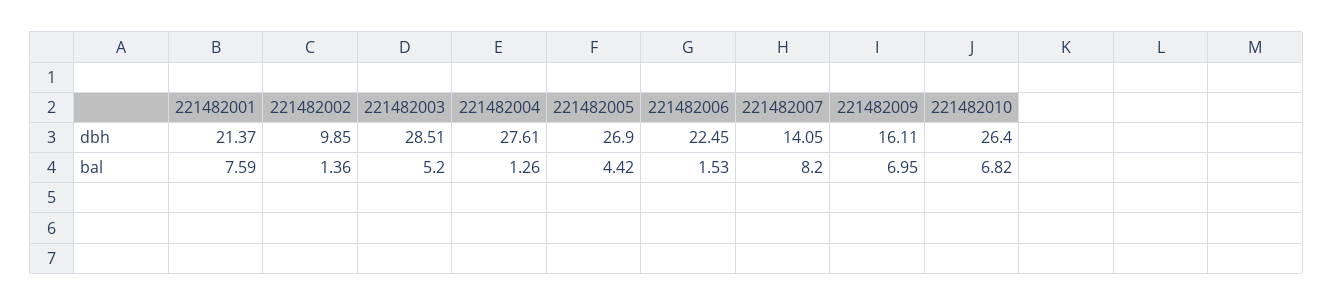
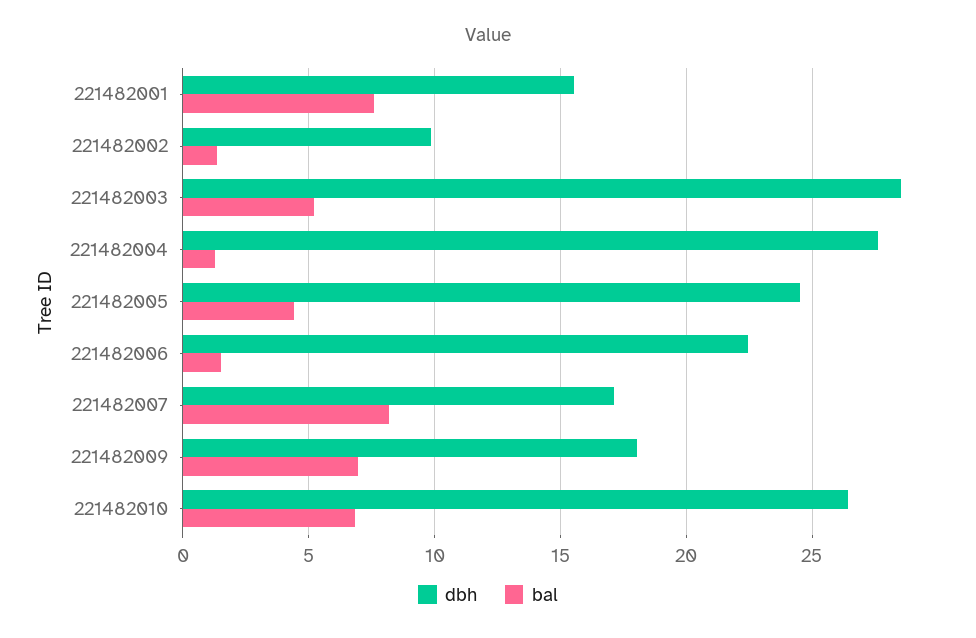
dbh, 221482001: 21.37 -> 15.5
dbh, 221482005: 26.9 -> 24.5
dbh, 221482007: 14.05 -> 17
dbh, 221482009: 16.11 -> 18

